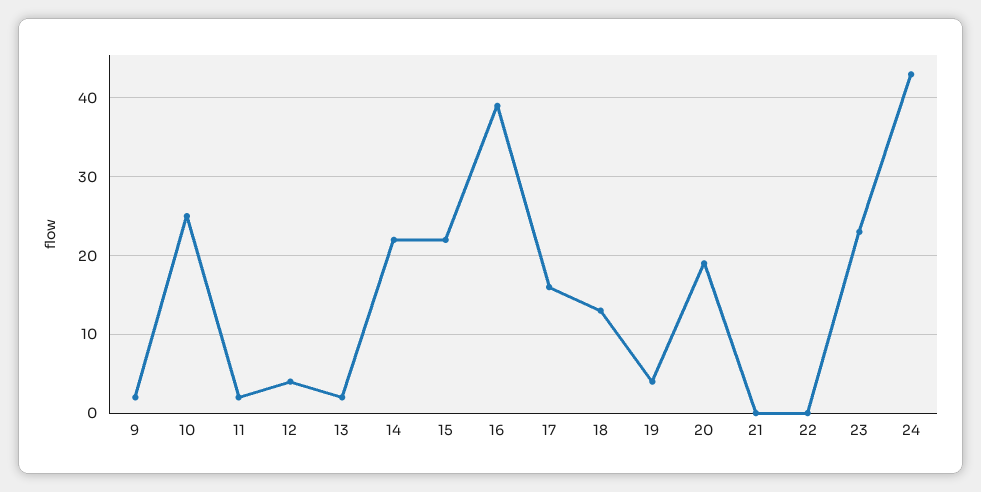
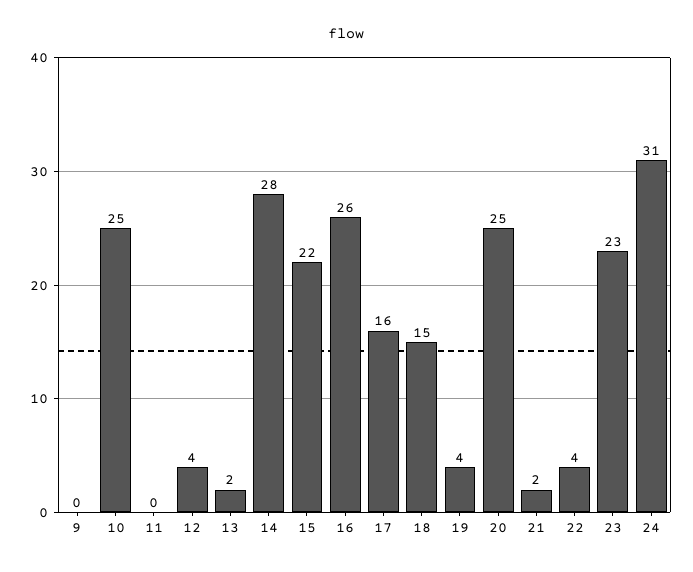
9: 2 -> 0
11: 2 -> 0
14: 22 -> 28
16: 39 -> 26
18: 13 -> 15
20: 19 -> 25
21: 0 -> 2
22: 0 -> 4
24: 43 -> 31

